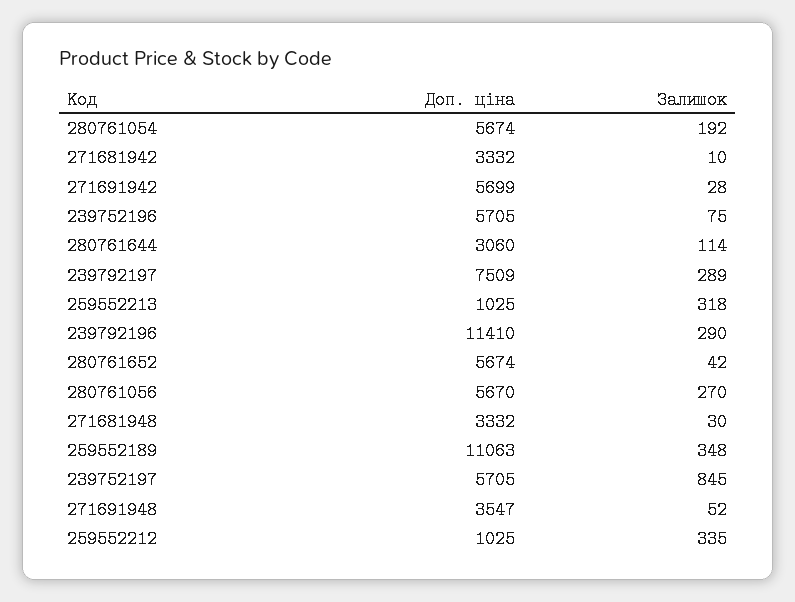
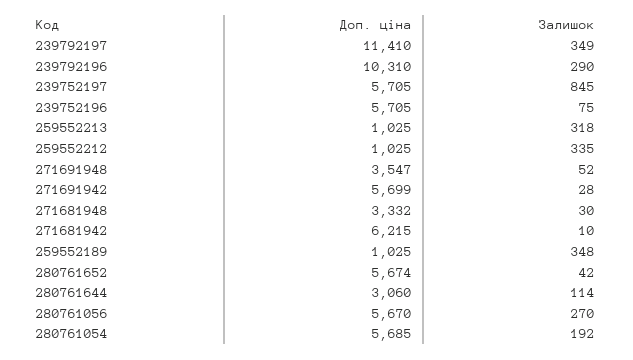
Доп. ціна, 280761054: 5674 -> 5685
Доп. ціна, 271681942: 3332 -> 6215
Доп. ціна, 239792197: 7509 -> 11410
Залишок, 239792197: 289 -> 349
Доп. ціна, 239792196: 11410 -> 10310
Доп. ціна, 259552189: 11063 -> 1025

